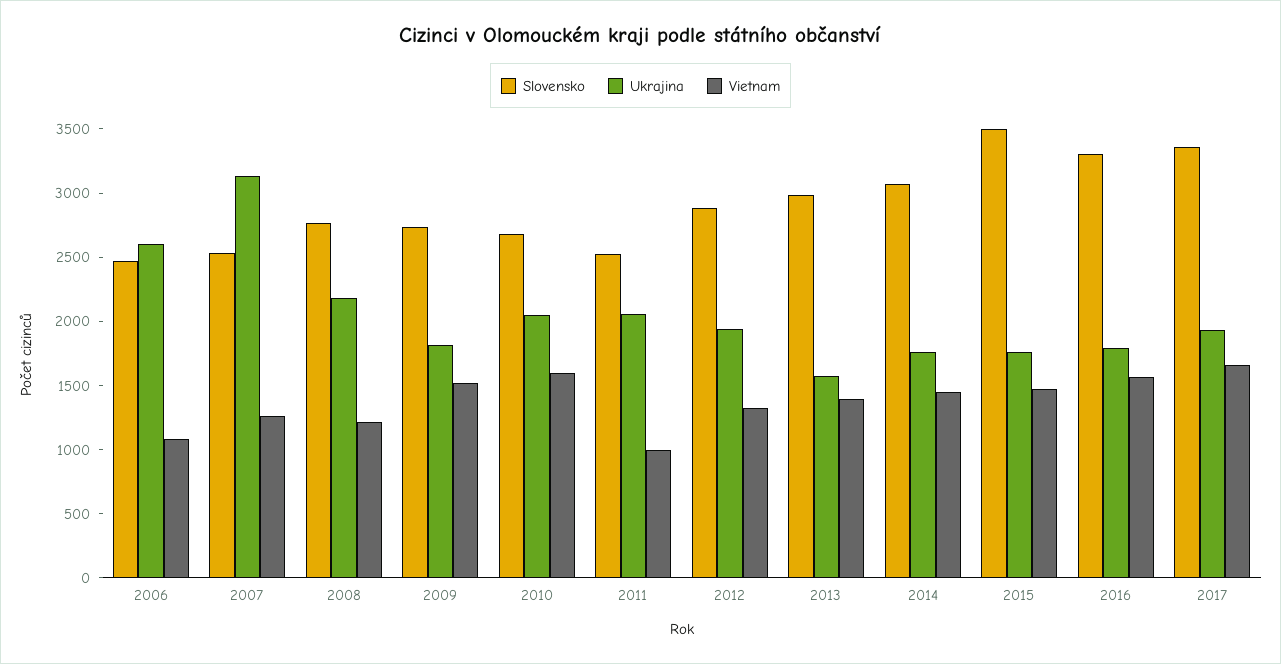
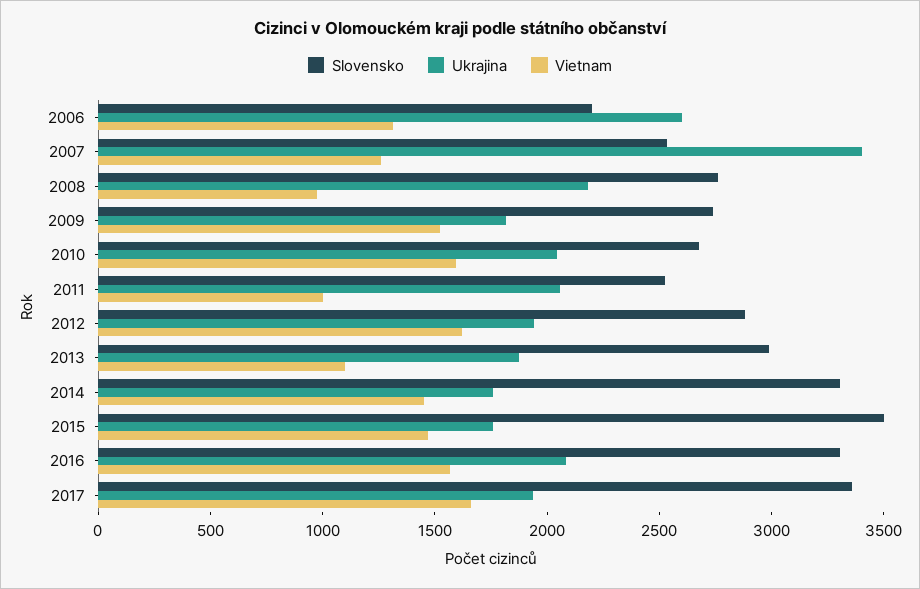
Slovensko, 2006: 2500 -> 2200
Vietnam, 2006: 1100 -> 1300
Ukrajina, 2007: 3100 -> 3400
Vietnam, 2008: 1200 -> 1000
Vietnam, 2012: 1300 -> 1600
Ukrajina, 2013: 1600 -> 1900
Vietnam, 2013: 1400 -> 1100
Slovensko, 2014: 3100 -> 3300
Ukrajina, 2016: 1800 -> 2100

